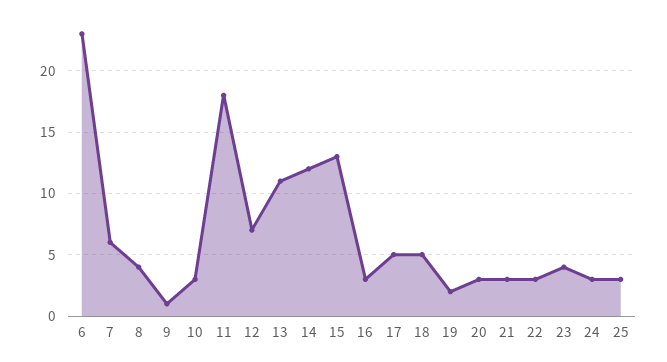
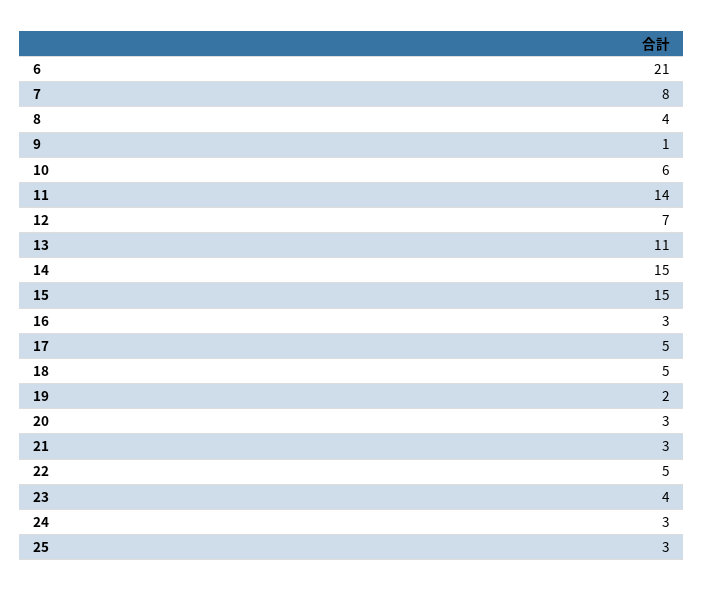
6: 23 -> 21
7: 6 -> 8
10: 3 -> 6
11: 18 -> 14
14: 12 -> 15
15: 13 -> 15
22: 3 -> 5

